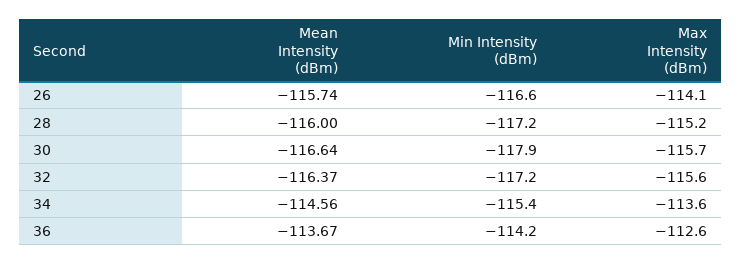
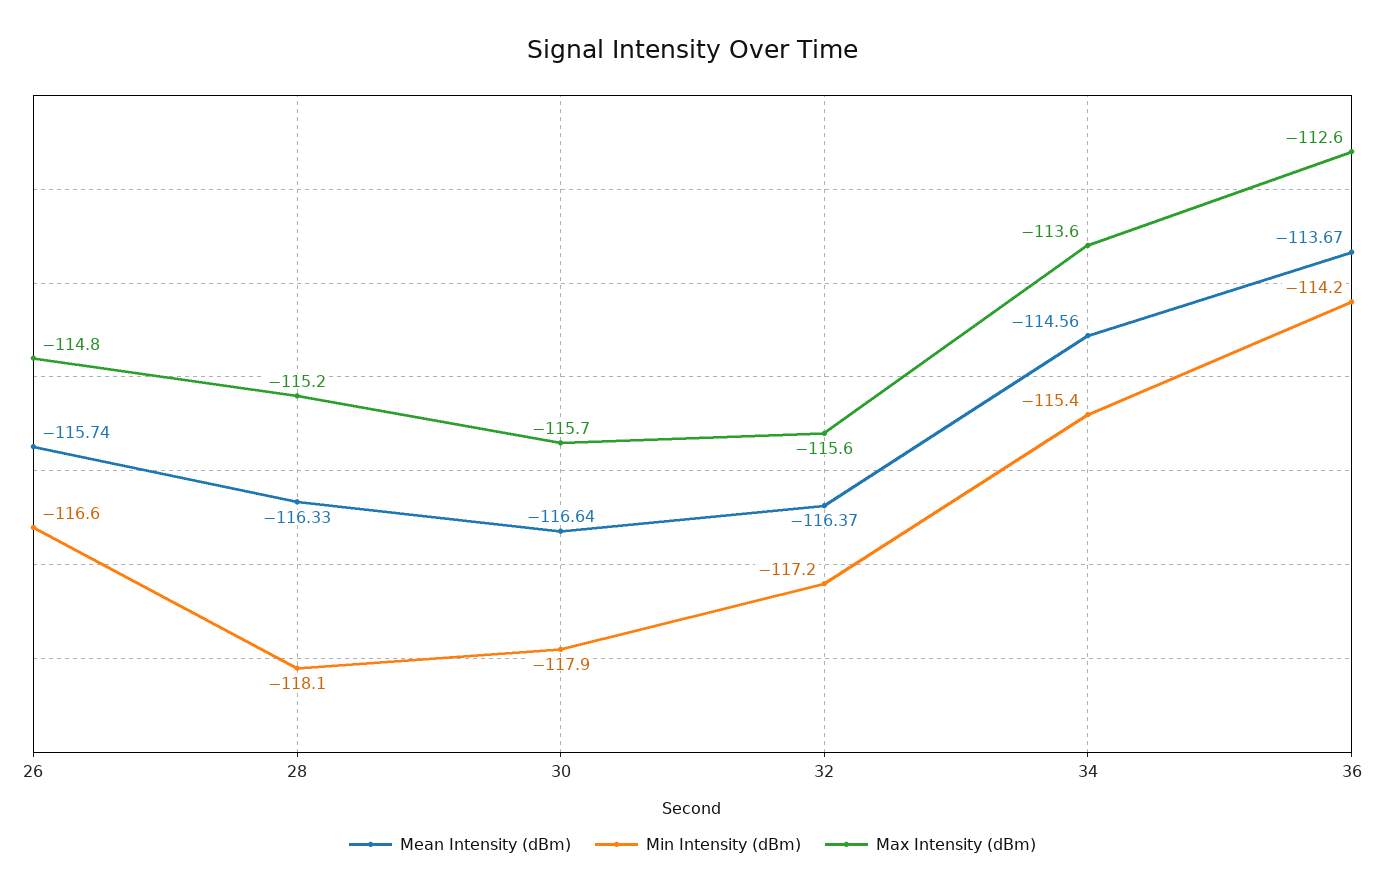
Max Intensity (dBm), 26: -114.1 -> -114.8
Mean Intensity (dBm), 28: -116 -> -116.33
Min Intensity (dBm), 28: -117.2 -> -118.1

